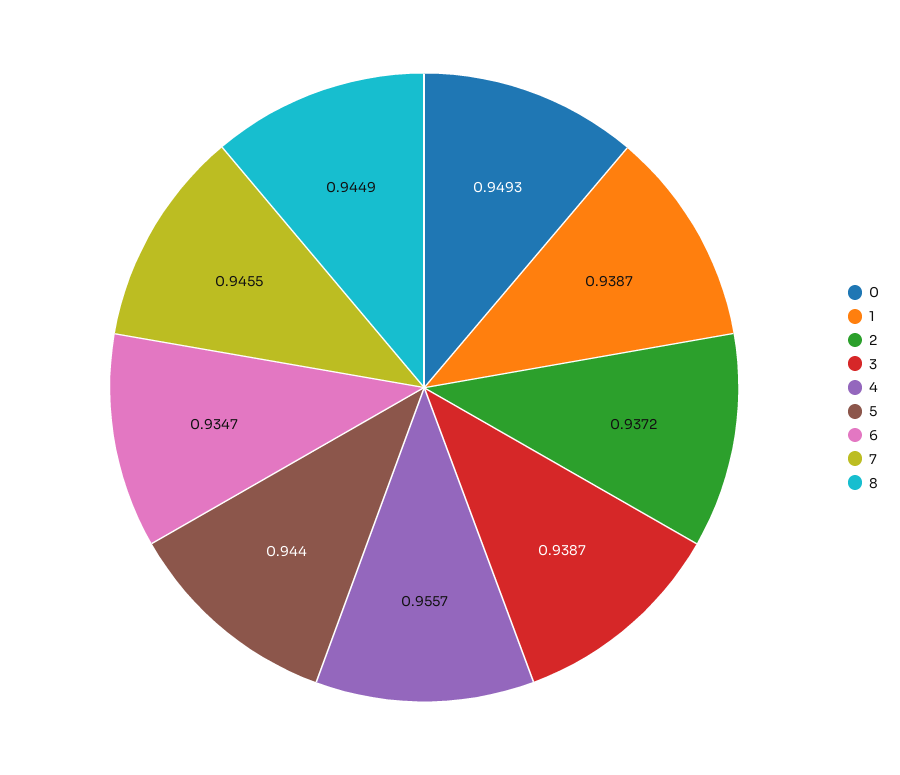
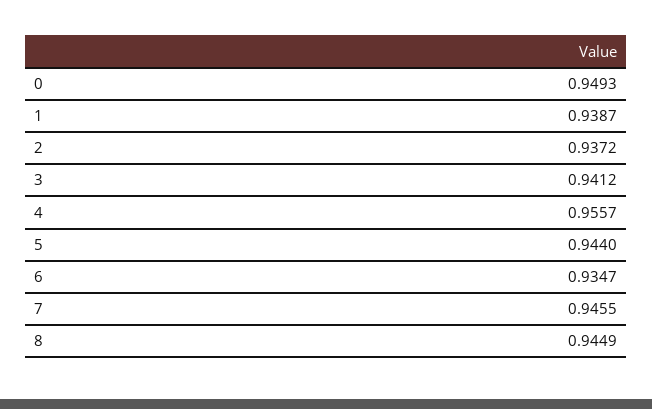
3: 0.9387 -> 0.9412

